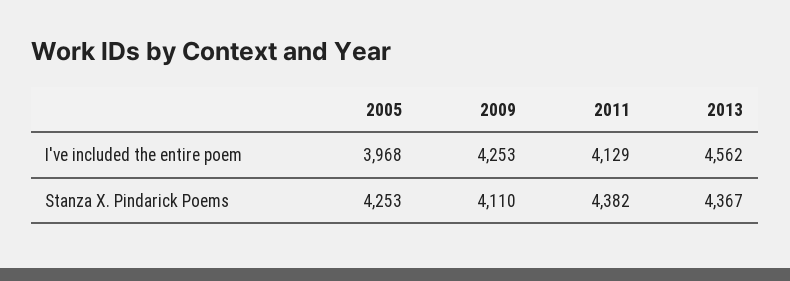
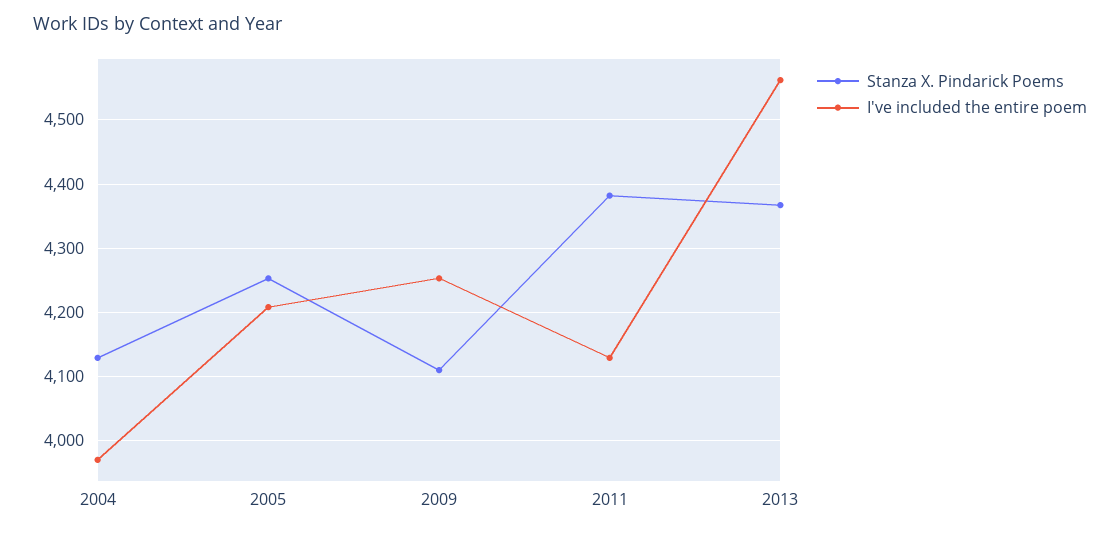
I've included the entire poem, 2005: 3968 -> 4210
Stanza X. Pindarick Poems, 2004: none -> 4130
I've included the entire poem, 2004: none -> 3970

